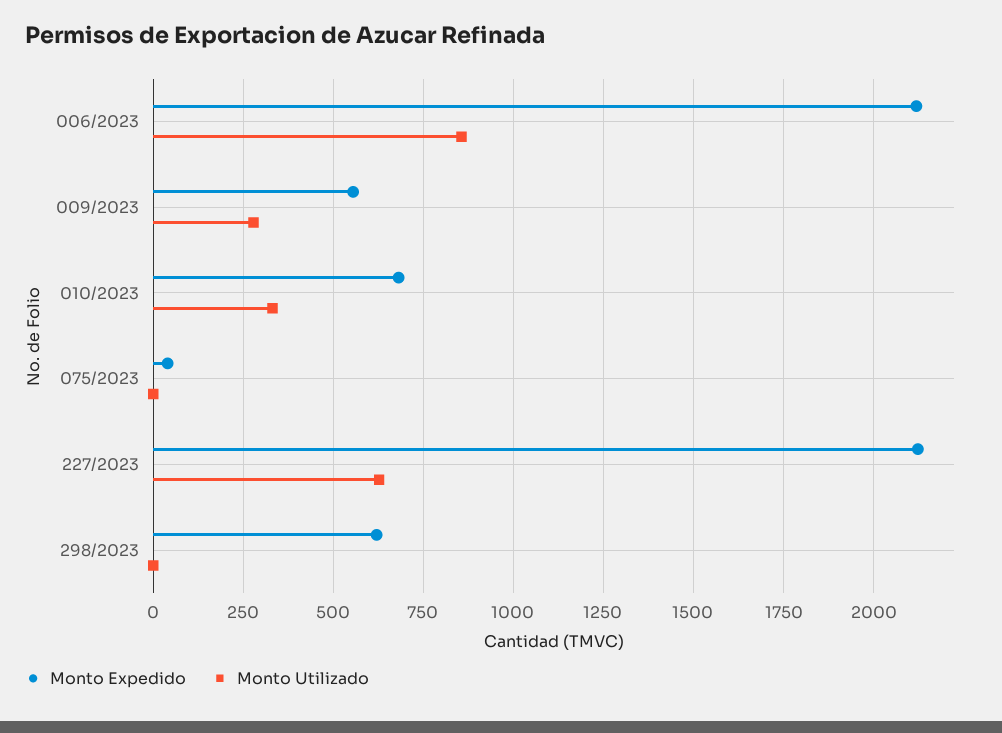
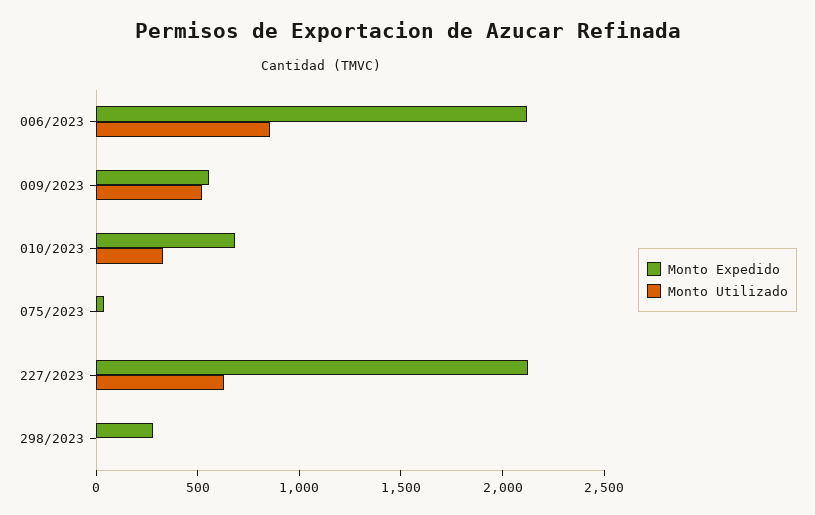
Monto Utilizado, 009/2023: 275 -> 500
Monto Expedido, 298/2023: 625 -> 300

